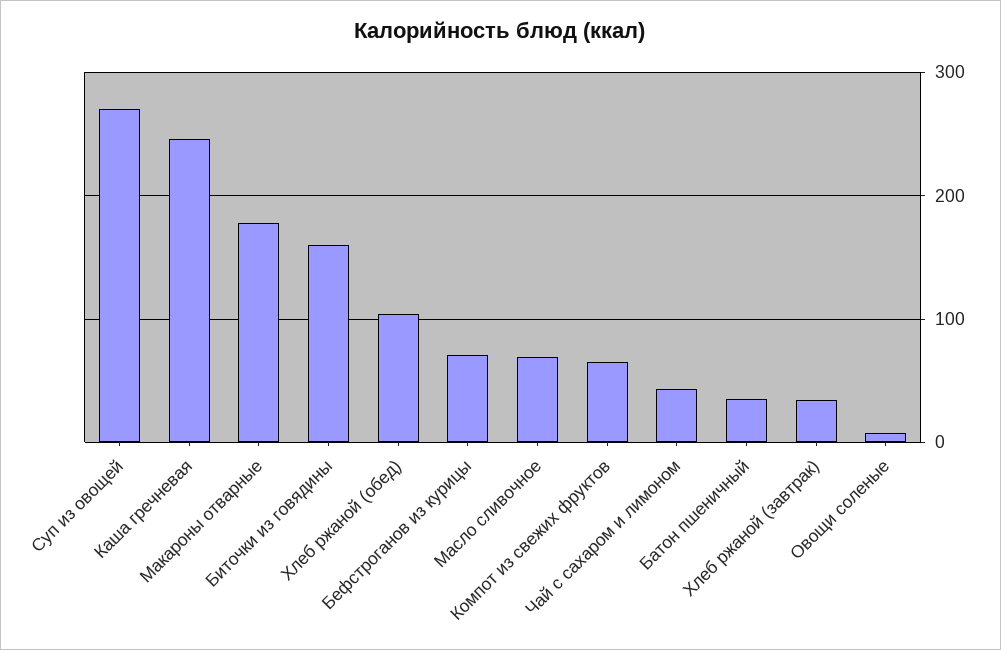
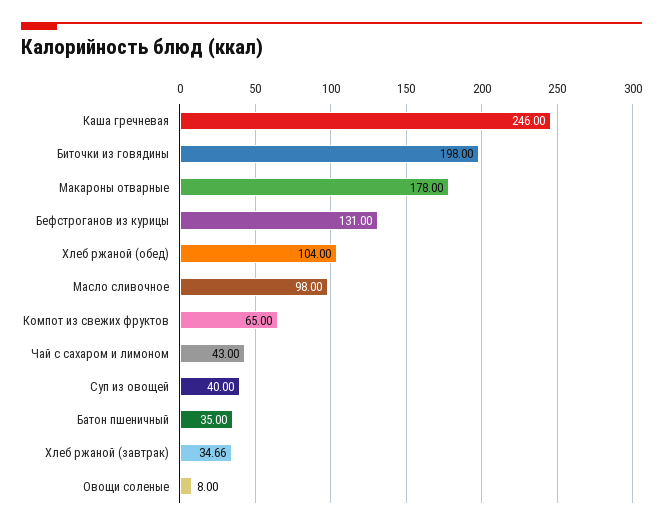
Суп из овощей: 270 -> 40
Биточки из говядины: 160 -> 198
Бефстроганов из курицы: 70 -> 131
Масло сливочное: 70 -> 98

